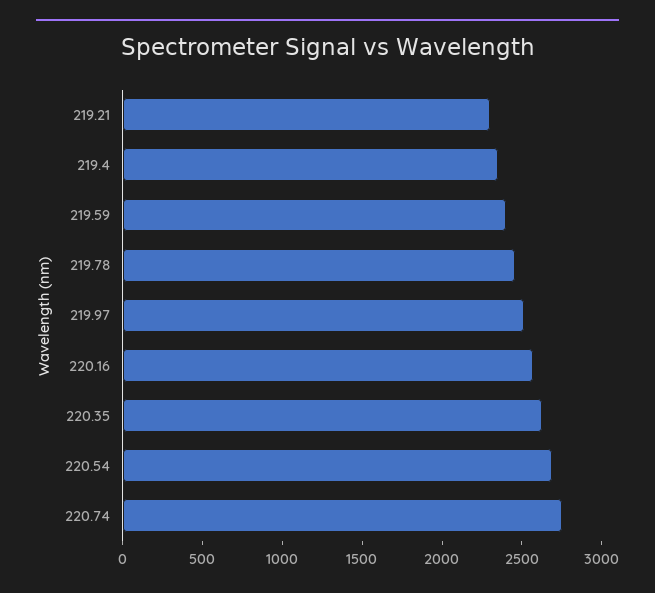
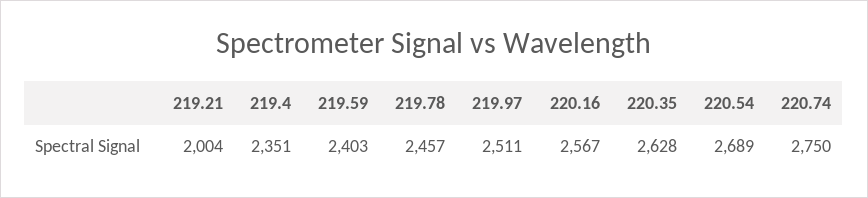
219.21: 2300 -> 2004

